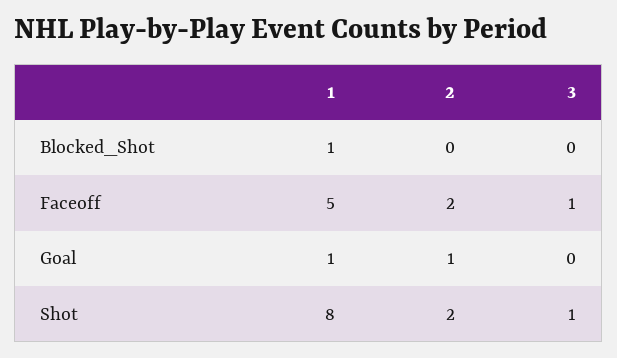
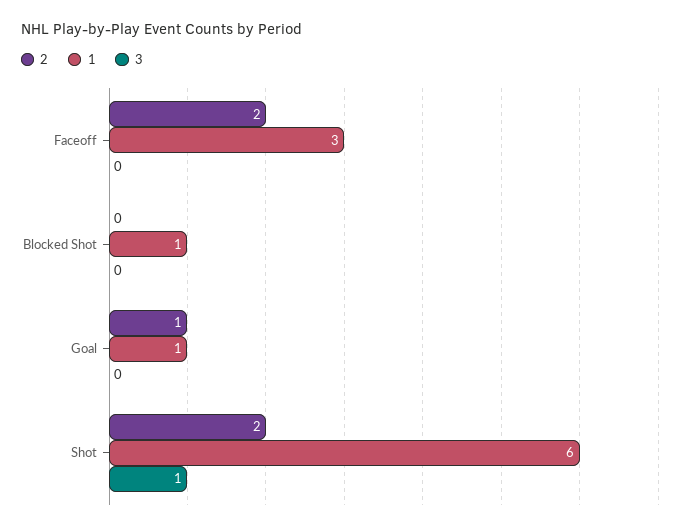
1, Faceoff: 5 -> 3
3, Faceoff: 1 -> 0
1, Shot: 8 -> 6

